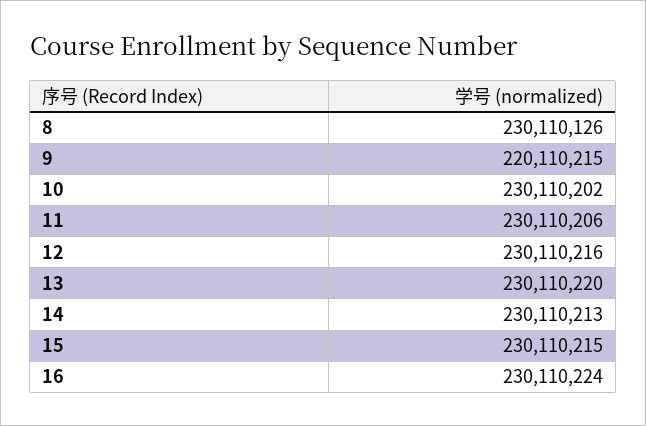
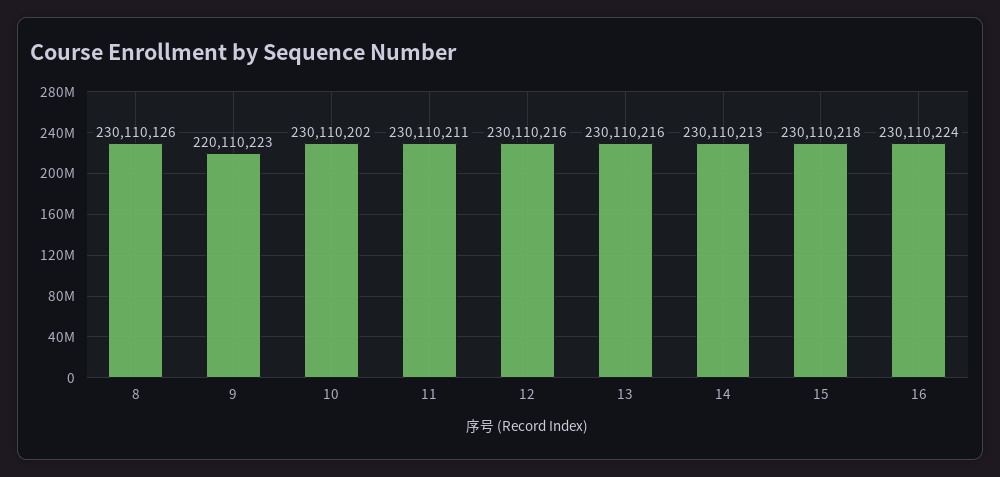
9: 220110215 -> 220110223
11: 230110206 -> 230110211
13: 230110220 -> 230110216
15: 230110215 -> 230110218

